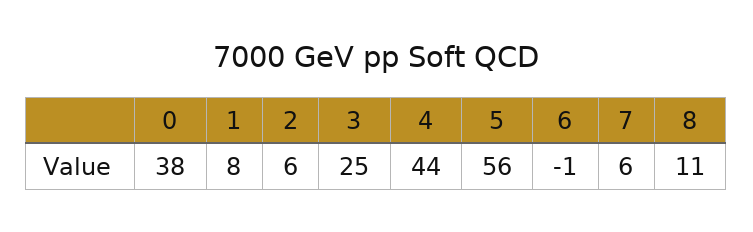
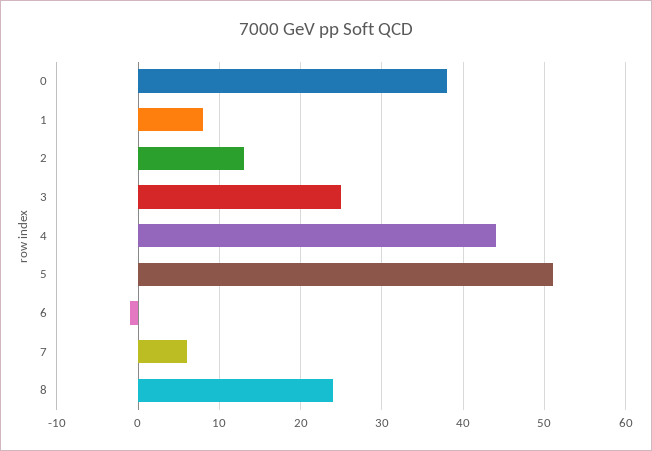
2: 6 -> 13
5: 56 -> 51
8: 11 -> 24

